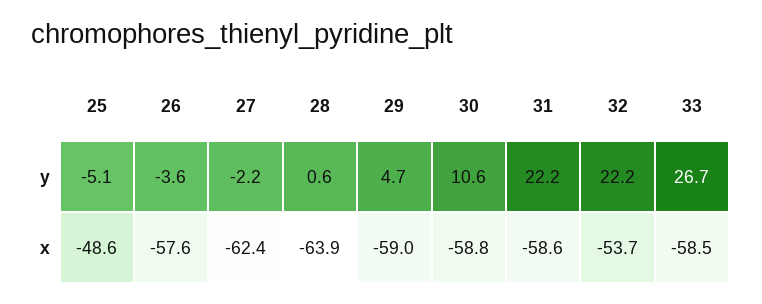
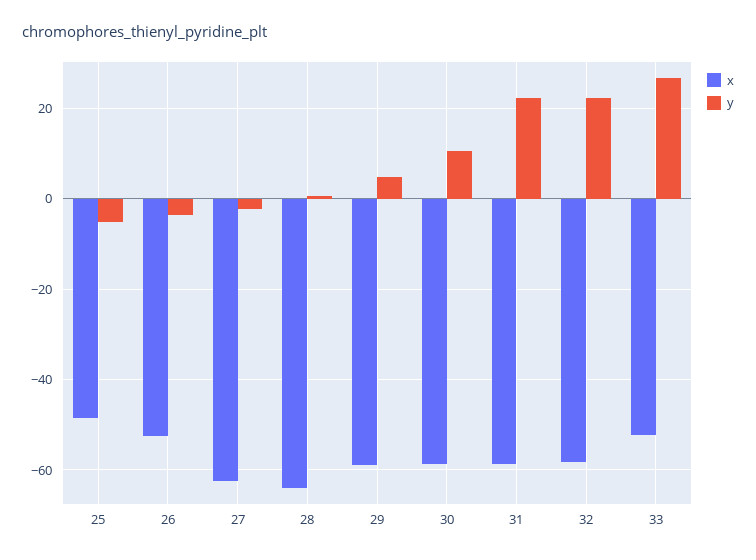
x, 26: -57.6 -> -52
x, 32: -53.7 -> -58
x, 33: -58.5 -> -52

